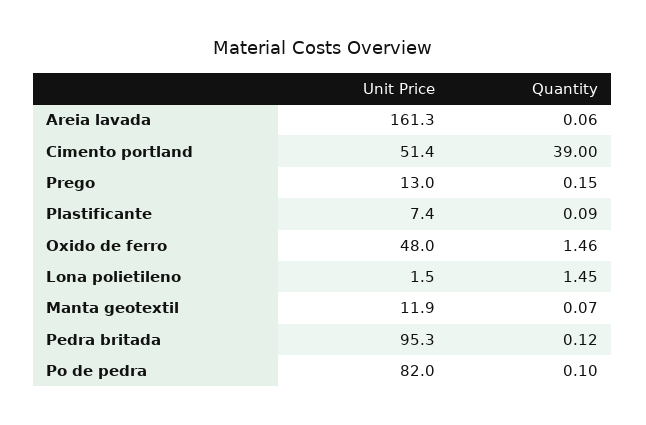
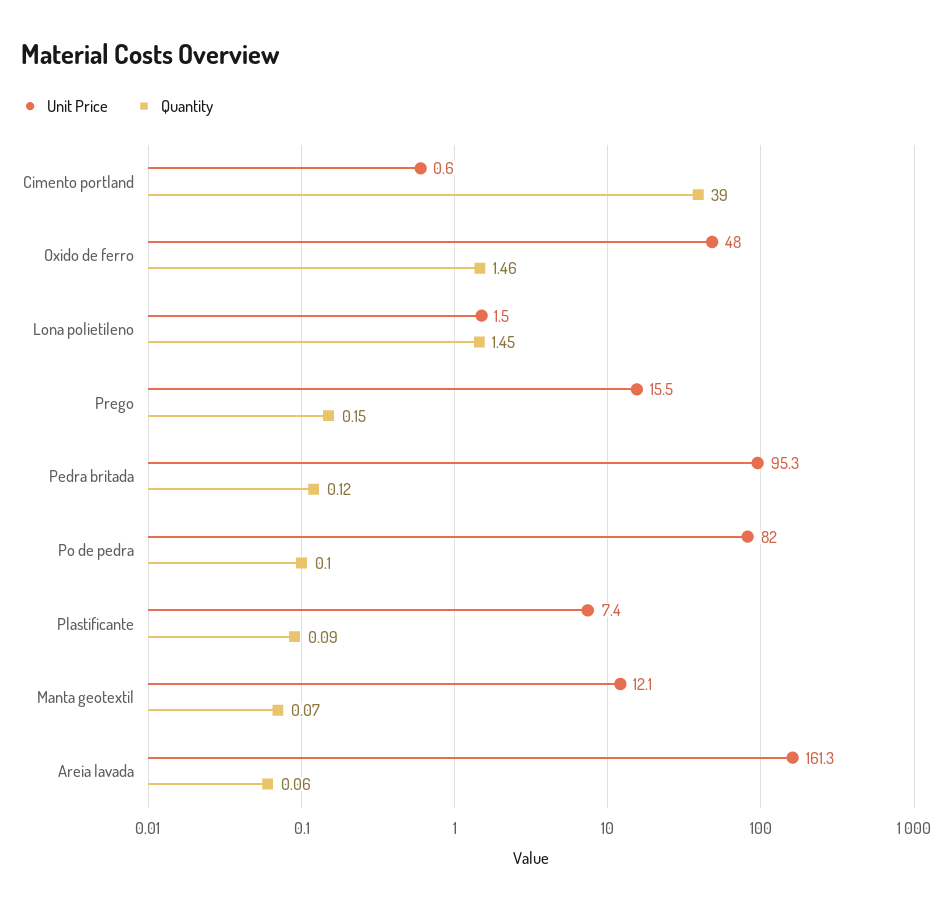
Unit Price, Cimento portland: 51.4 -> 0.6
Unit Price, Prego: 13 -> 15.5
Unit Price, Manta geotextil: 11.9 -> 12.1

